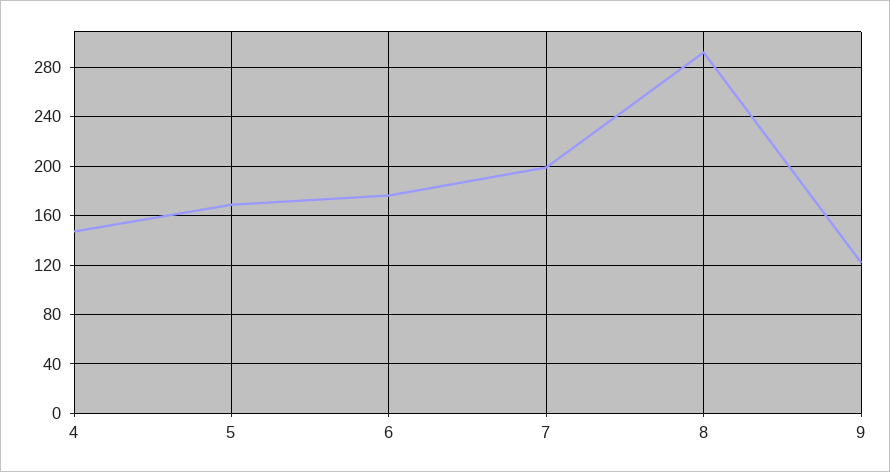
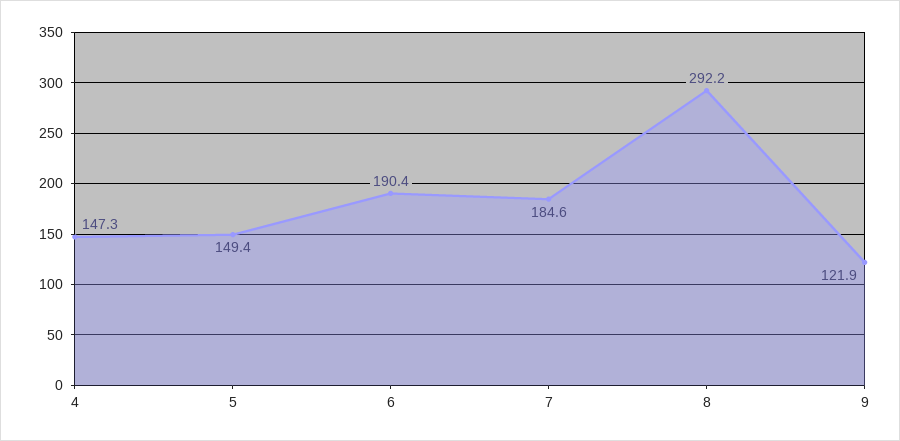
5: 170 -> 149.4
6: 175 -> 190.4
7: 200 -> 184.6

